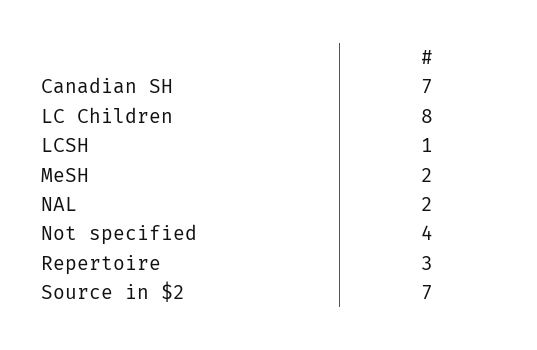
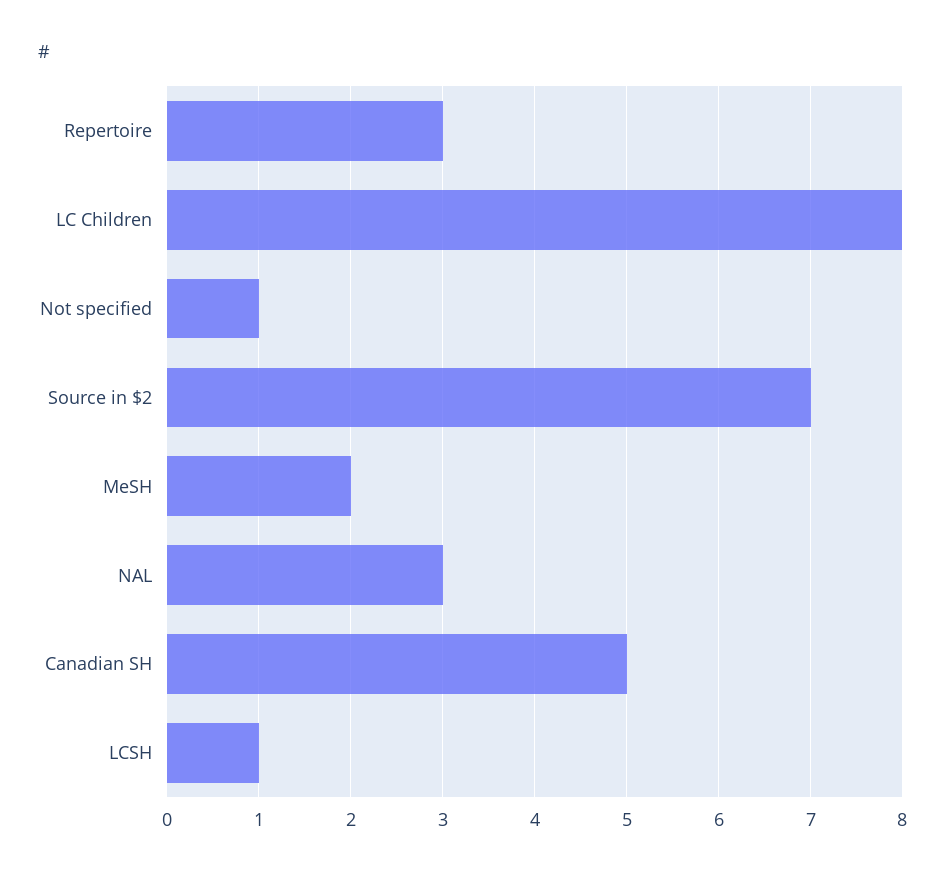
Canadian SH: 7 -> 5
NAL: 2 -> 3
Not specified: 4 -> 1

